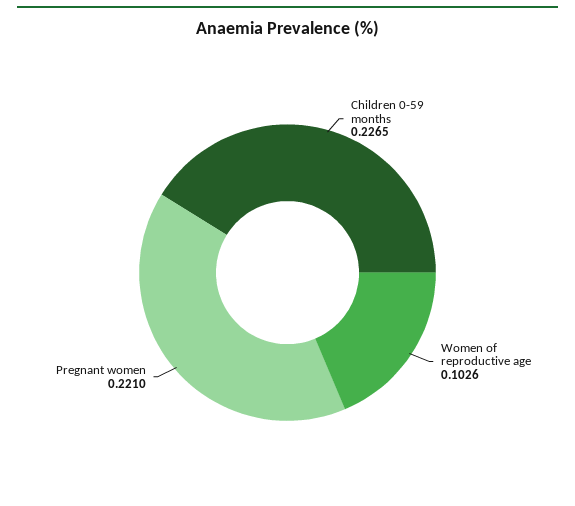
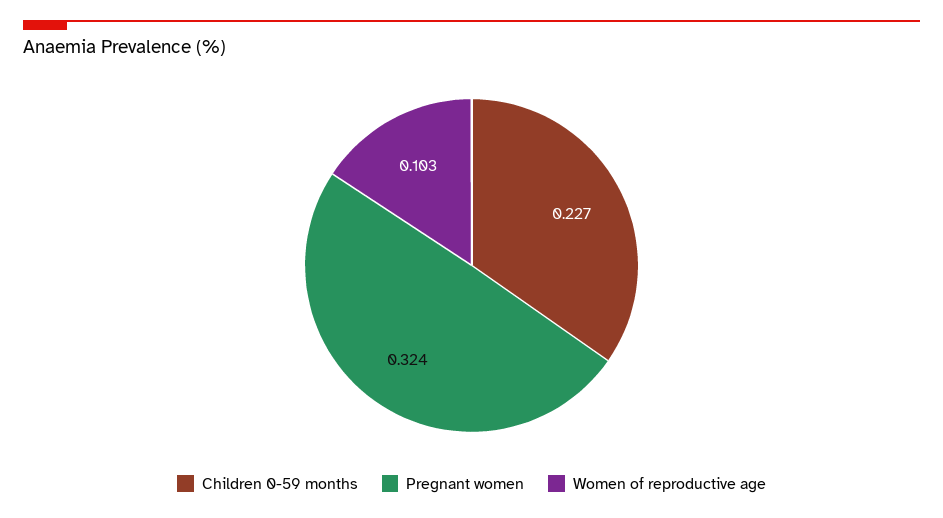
Pregnant women: 0.221 -> 0.324

